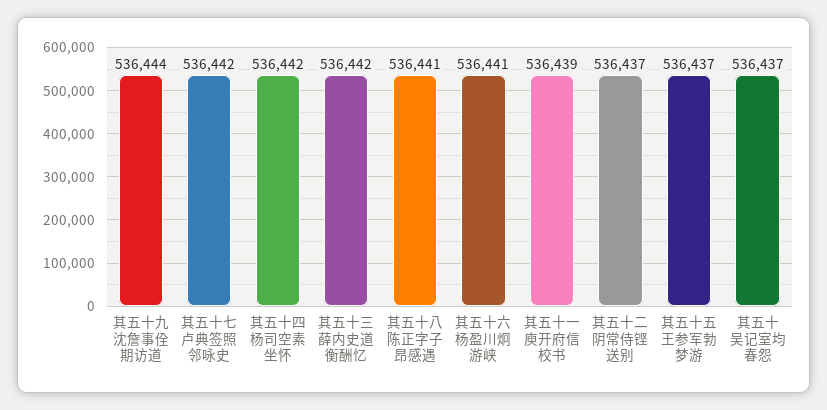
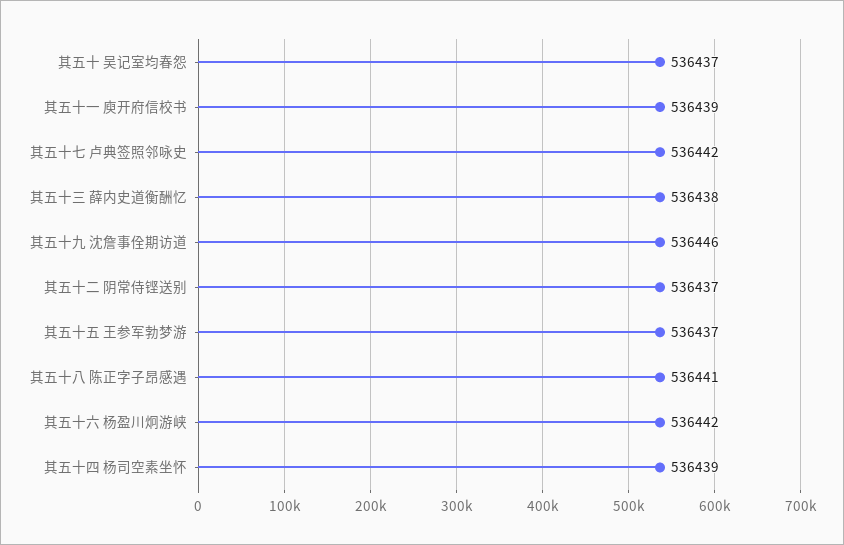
其五十九 沈詹事佺期访道: 536444 -> 536446
其五十四 杨司空素坐怀: 536442 -> 536439
其五十三 薛内史道衡酬忆: 536442 -> 536438
其五十六 杨盈川炯游峡: 536441 -> 536442

